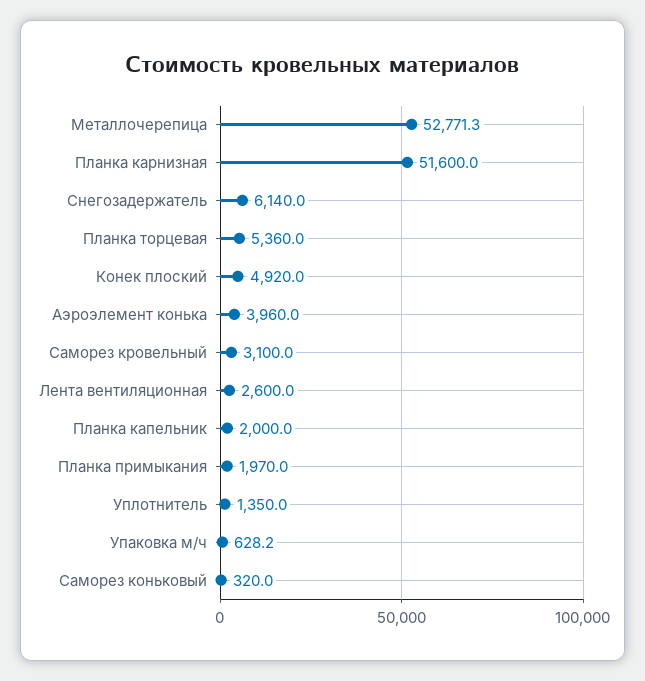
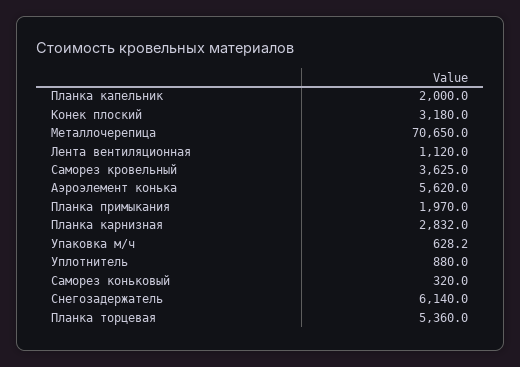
Металлочерепица: 52771.3 -> 70650
Планка карнизная: 51600 -> 2832
Конек плоский: 4920 -> 3180
Аэроэлемент конька: 3960 -> 5620
Саморез кровельный: 3100 -> 3625
Лента вентиляционная: 2600 -> 1120
Уплотнитель: 1350 -> 880

